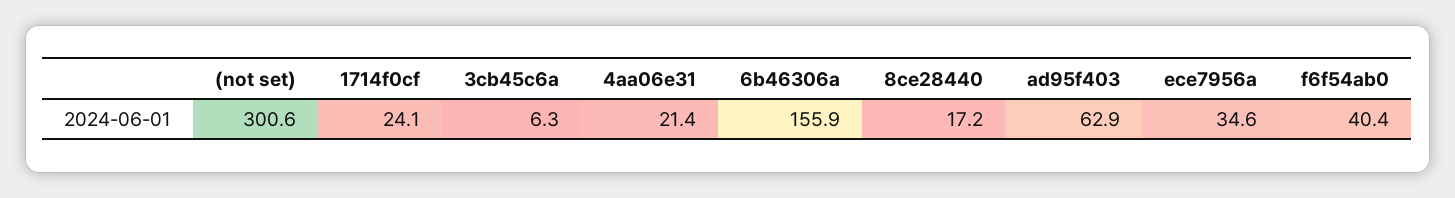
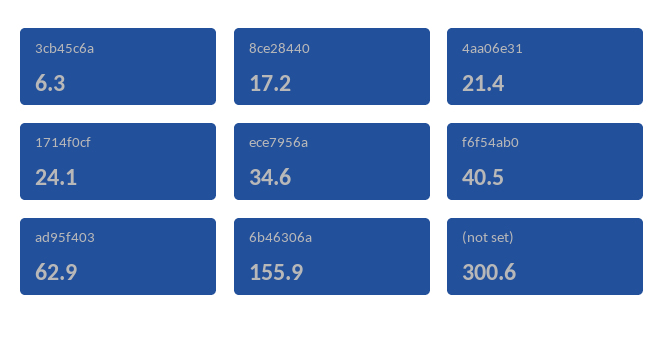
f6f54ab0: 40.4 -> 40.5

